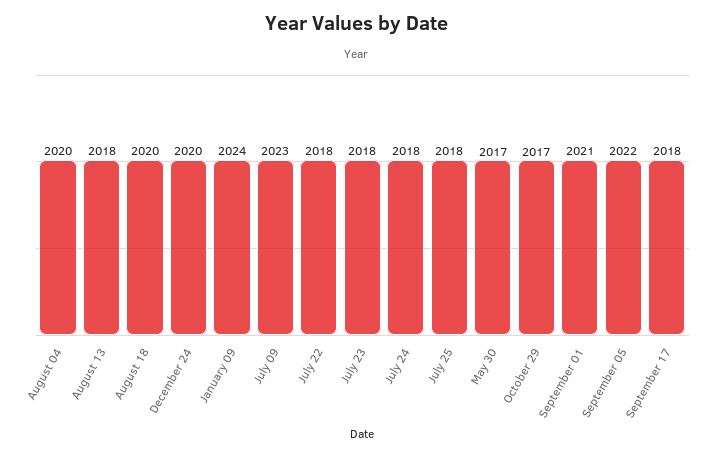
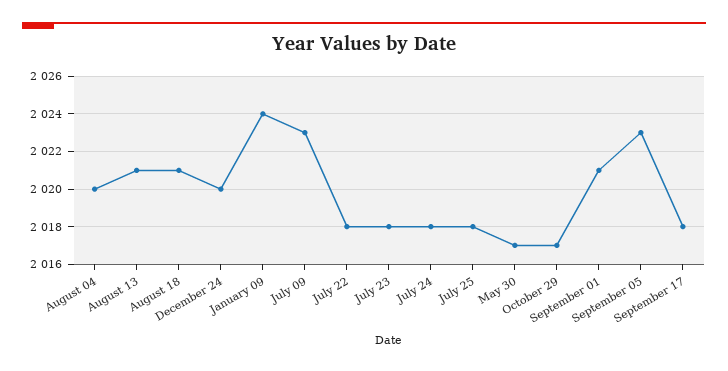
August 13: 2018 -> 2021
August 18: 2020 -> 2021
September 05: 2022 -> 2023

